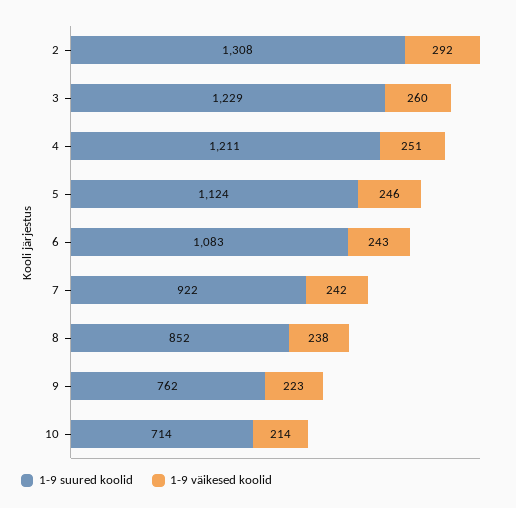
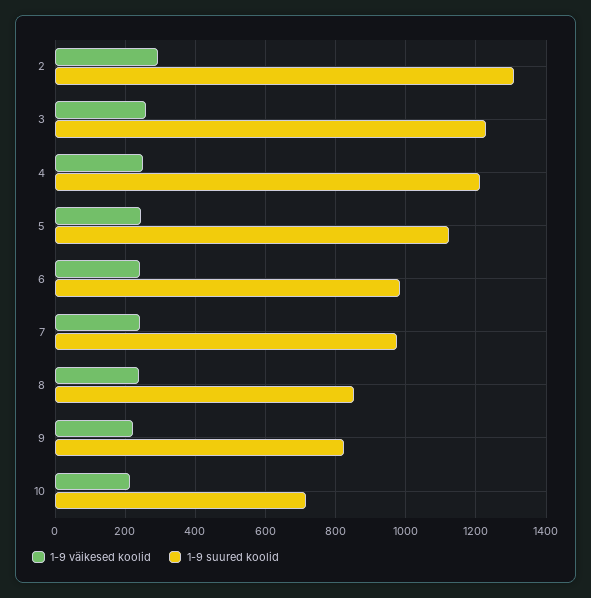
1-9 suured koolid, 6: 1083 -> 980
1-9 suured koolid, 7: 922 -> 980
1-9 suured koolid, 9: 762 -> 820

